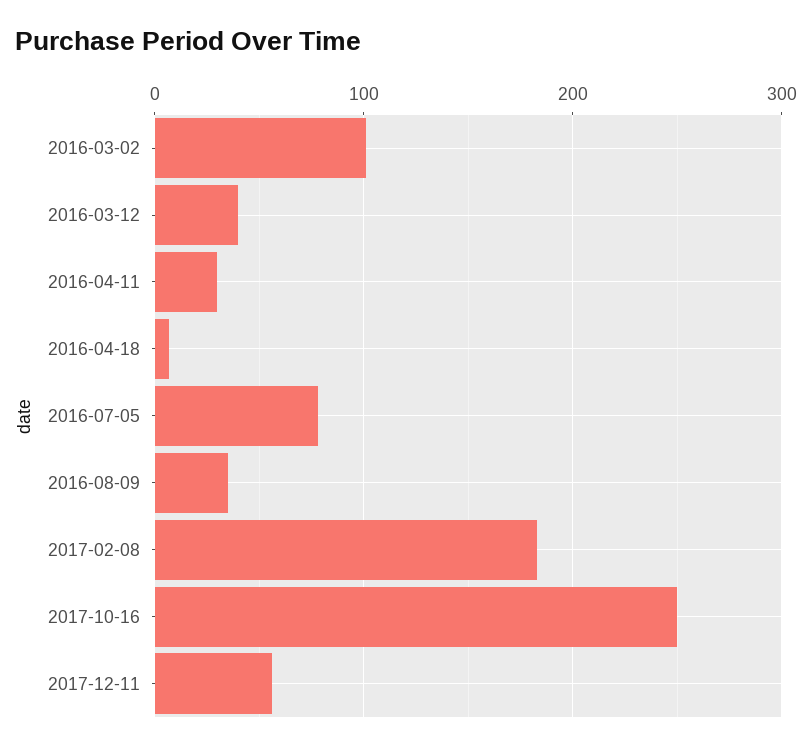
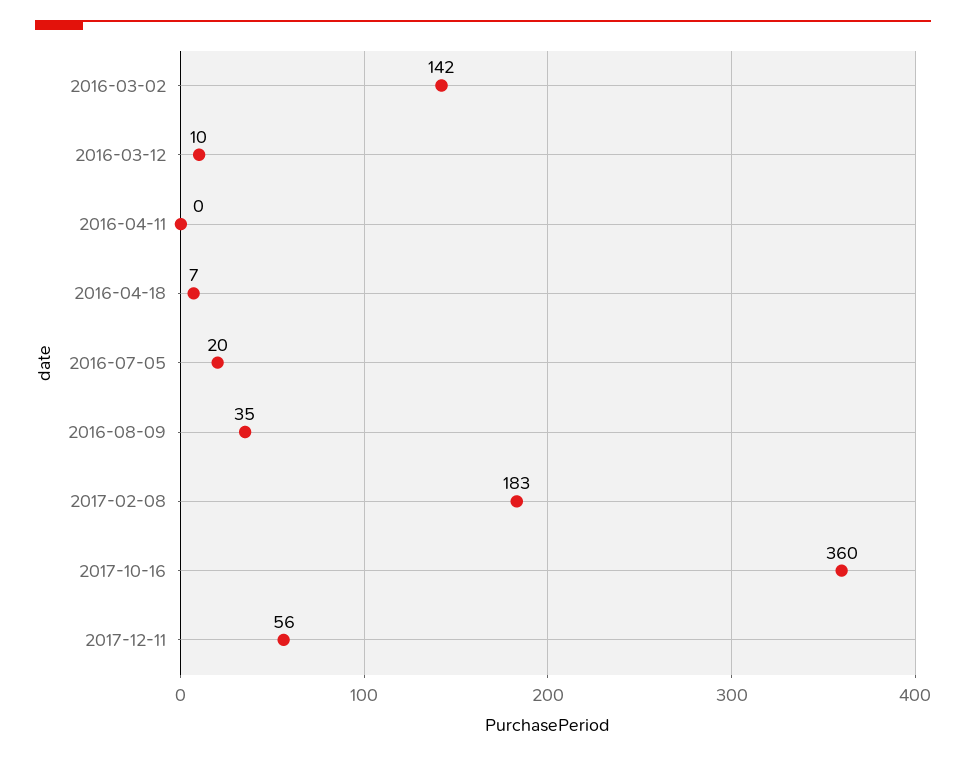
2016-03-02: 100 -> 142
2016-03-12: 40 -> 10
2016-04-11: 30 -> 0
2016-07-05: 80 -> 20
2017-10-16: 250 -> 360

